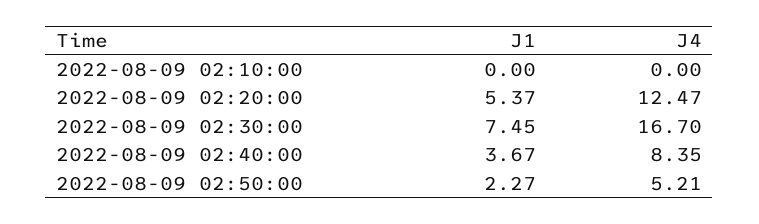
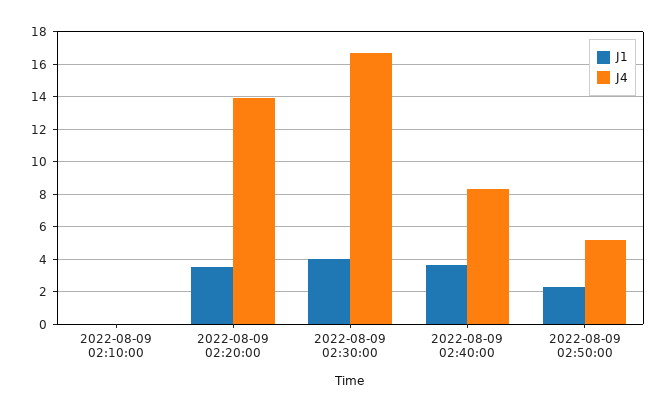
J1, 2022-08-09 02:20:00: 5.37 -> 3.5
J4, 2022-08-09 02:20:00: 12.47 -> 14
J1, 2022-08-09 02:30:00: 7.45 -> 4

